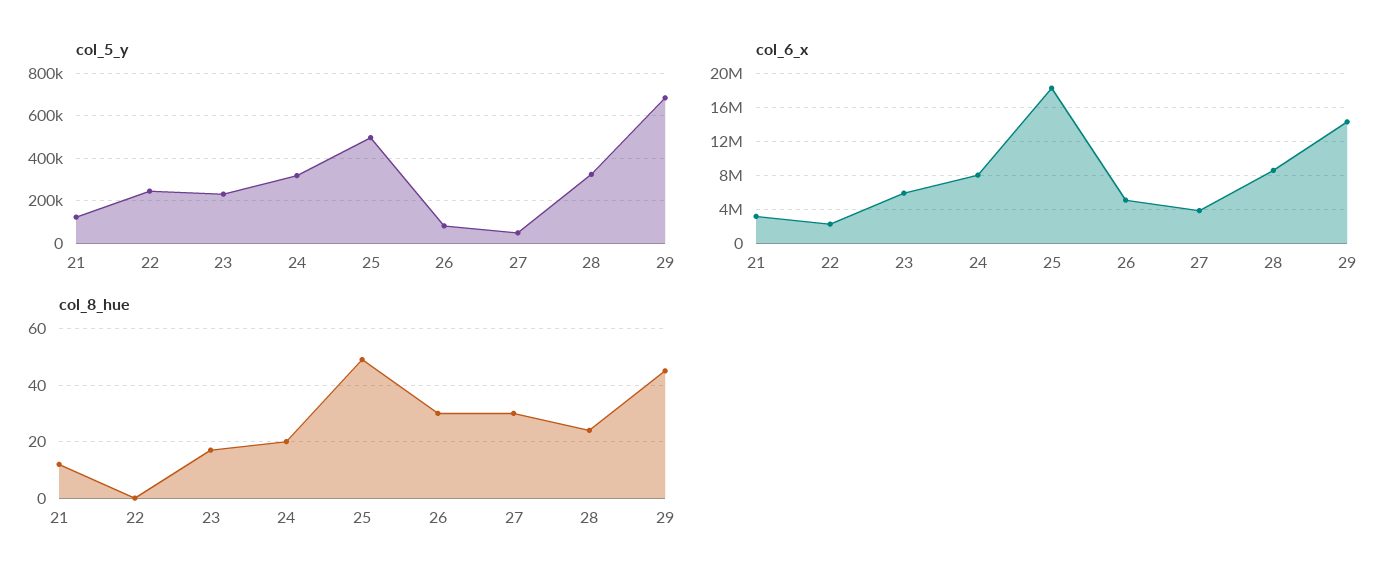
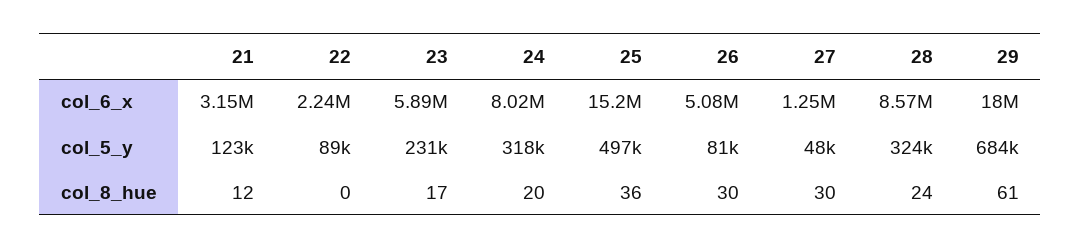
col_5_y, 22: 250000 -> 89000
col_6_x, 25: 18000000 -> 15200000
col_6_x, 27: 4000000 -> 1250000
col_6_x, 29: 14000000 -> 18000000
col_8_hue, 25: 50 -> 36
col_8_hue, 29: 45 -> 61

